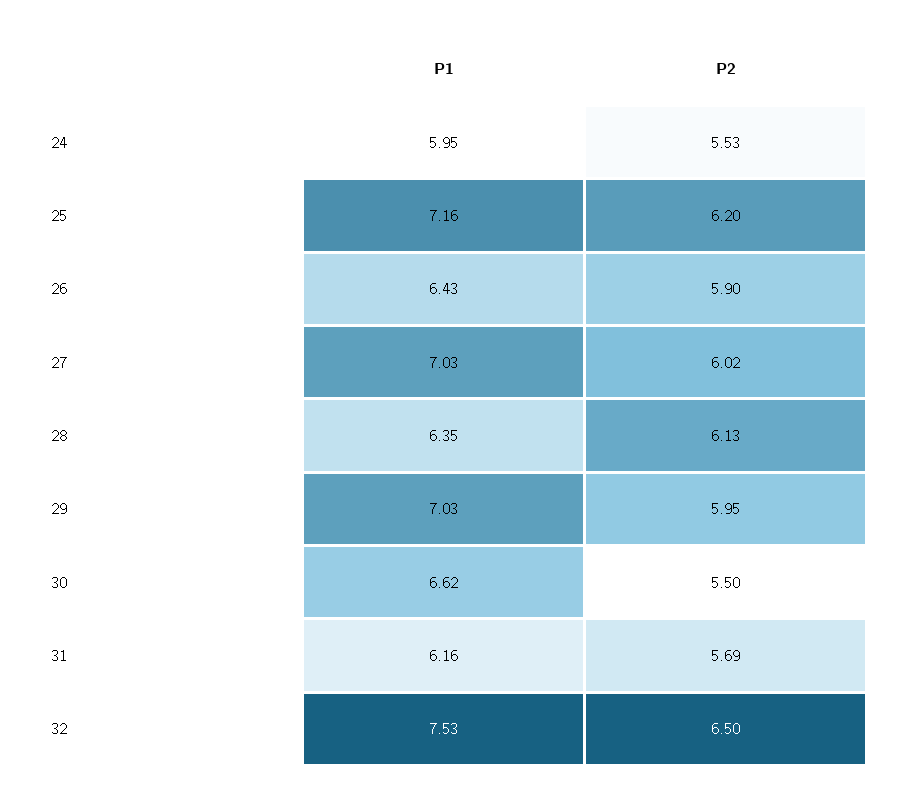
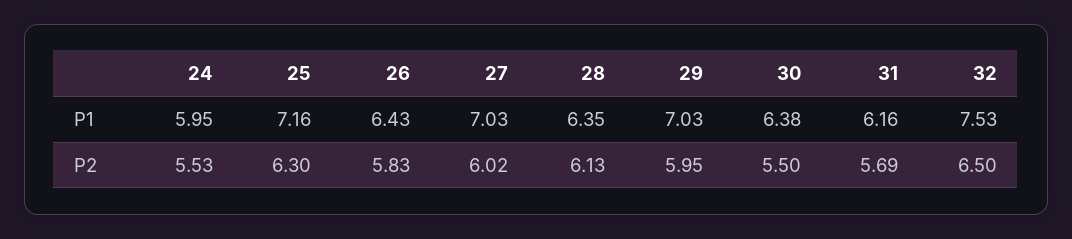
P2, 25: 6.2 -> 6.3
P2, 26: 5.9 -> 5.83
P1, 30: 6.62 -> 6.38

